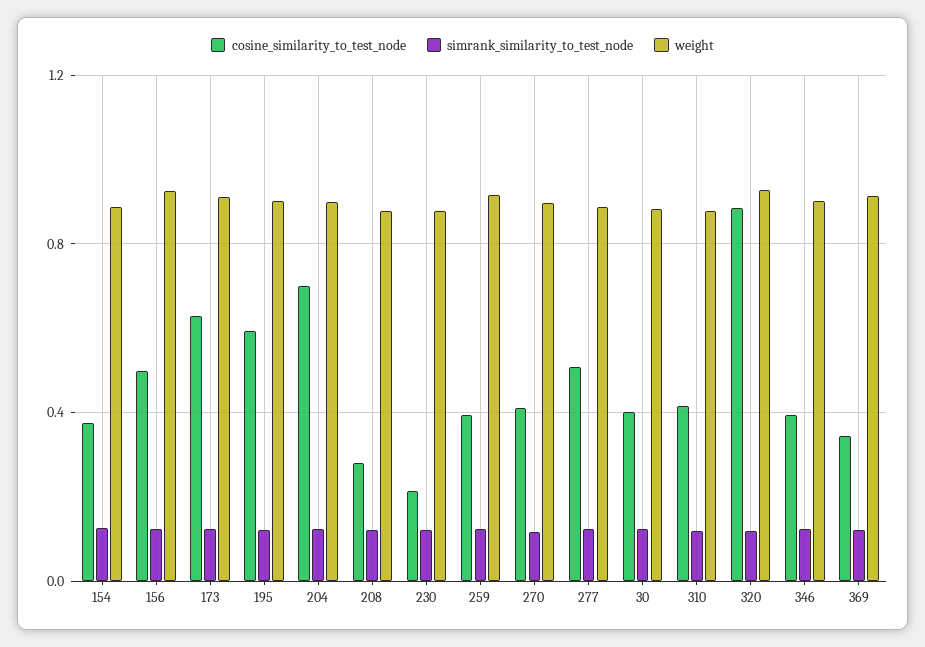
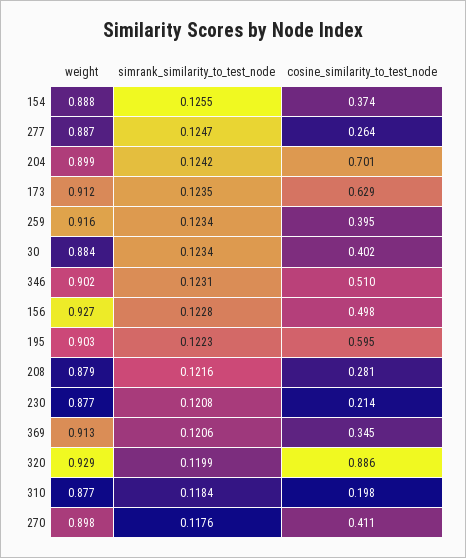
cosine_similarity_to_test_node, 277: 0.5 -> 0.264
cosine_similarity_to_test_node, 310: 0.4 -> 0.198
cosine_similarity_to_test_node, 346: 0.4 -> 0.51

